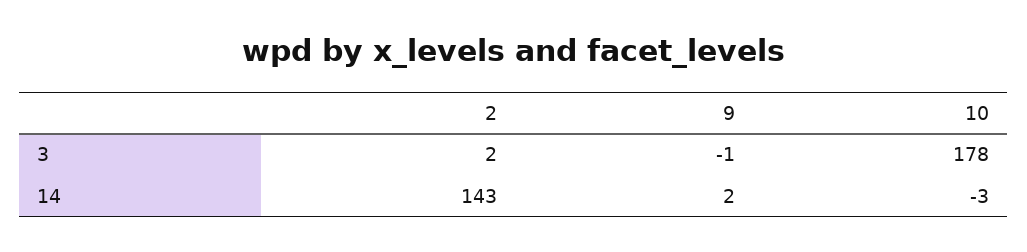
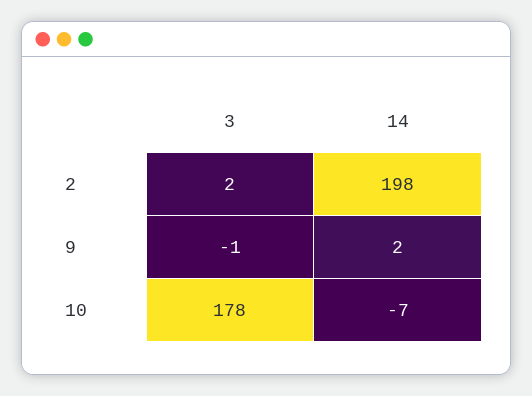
2, 14: 143 -> 198
10, 14: -3 -> -7

